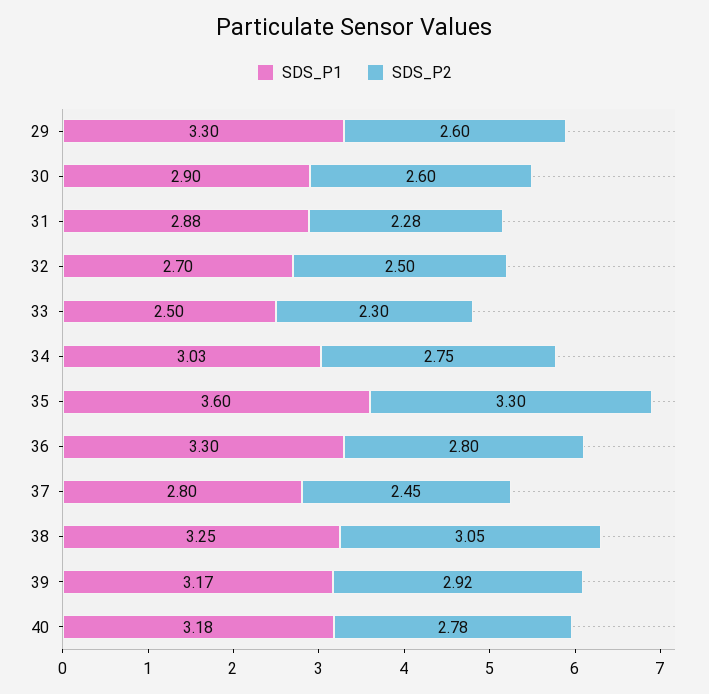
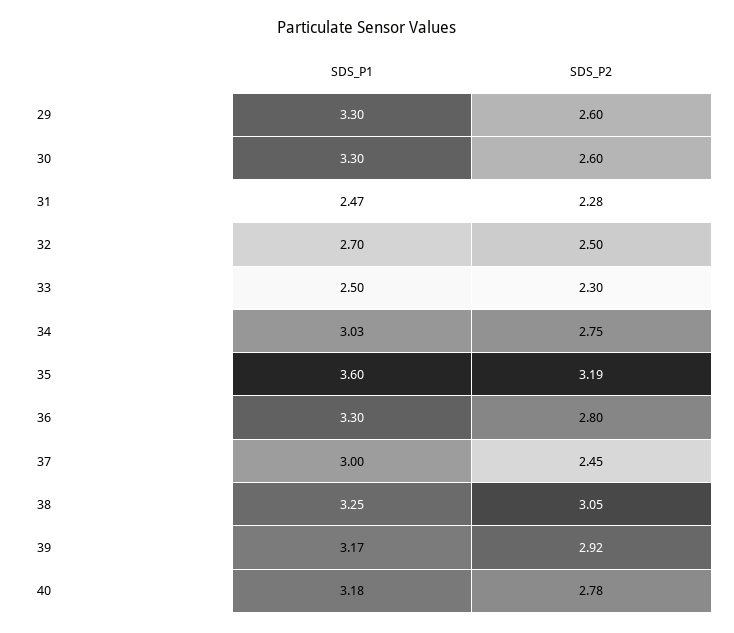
SDS_P1, 30: 2.9 -> 3.3
SDS_P1, 31: 2.88 -> 2.47
SDS_P2, 35: 3.3 -> 3.19
SDS_P1, 37: 2.8 -> 3

